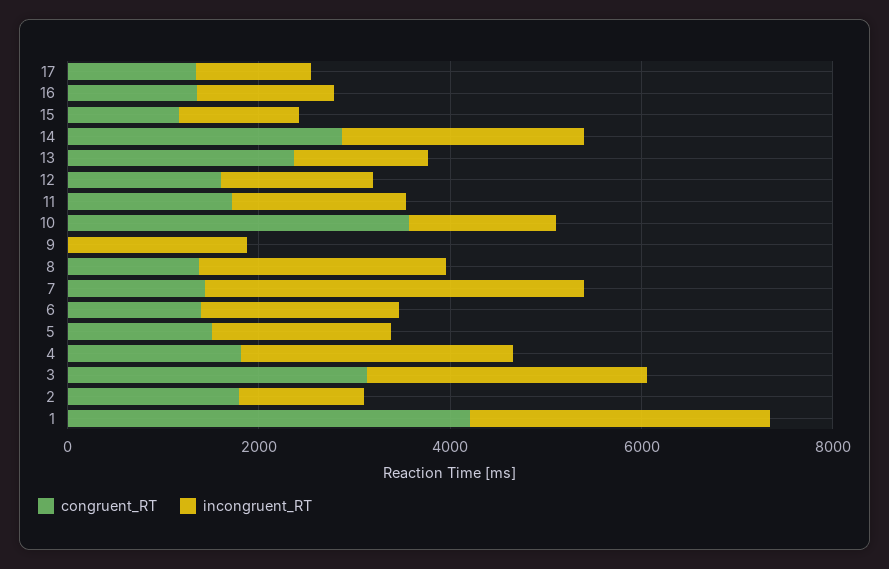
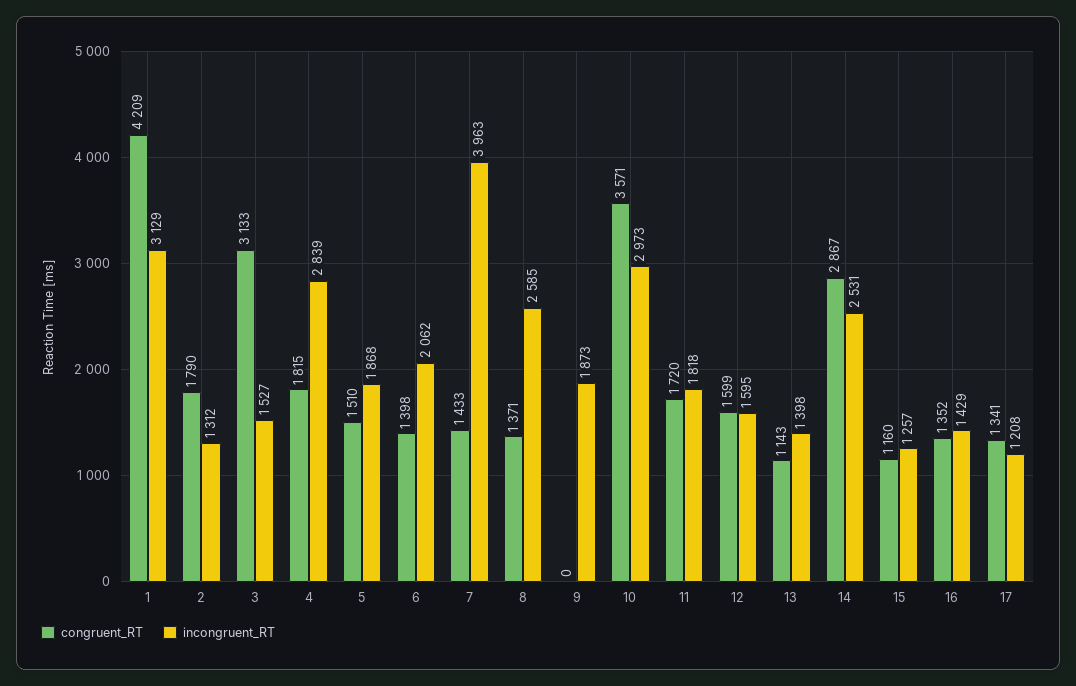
congruent_RT, 13: 2500 -> 1143
incongruent_RT, 10: 1500 -> 2973
incongruent_RT, 3: 3000 -> 1527

